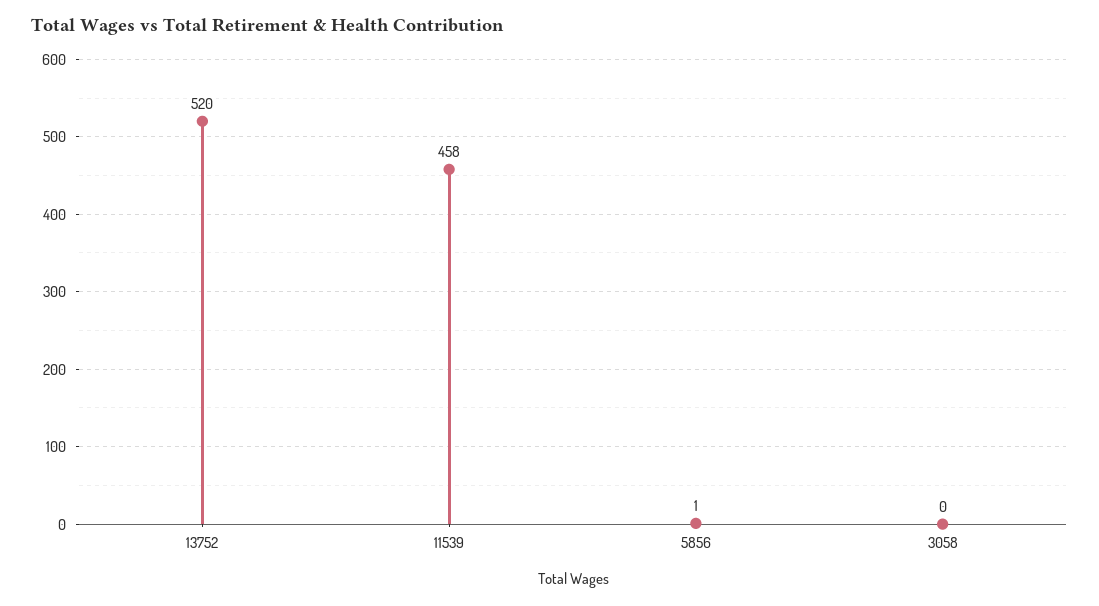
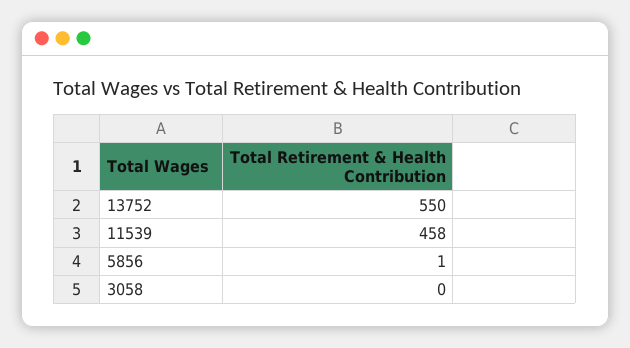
13752: 520 -> 550

